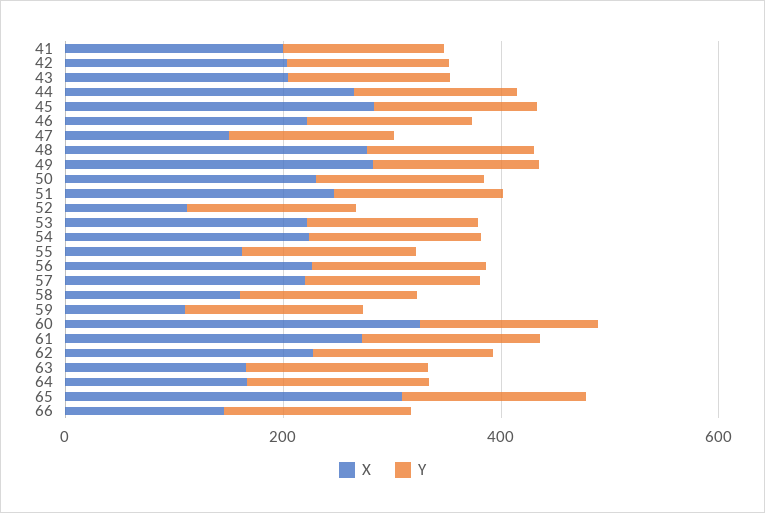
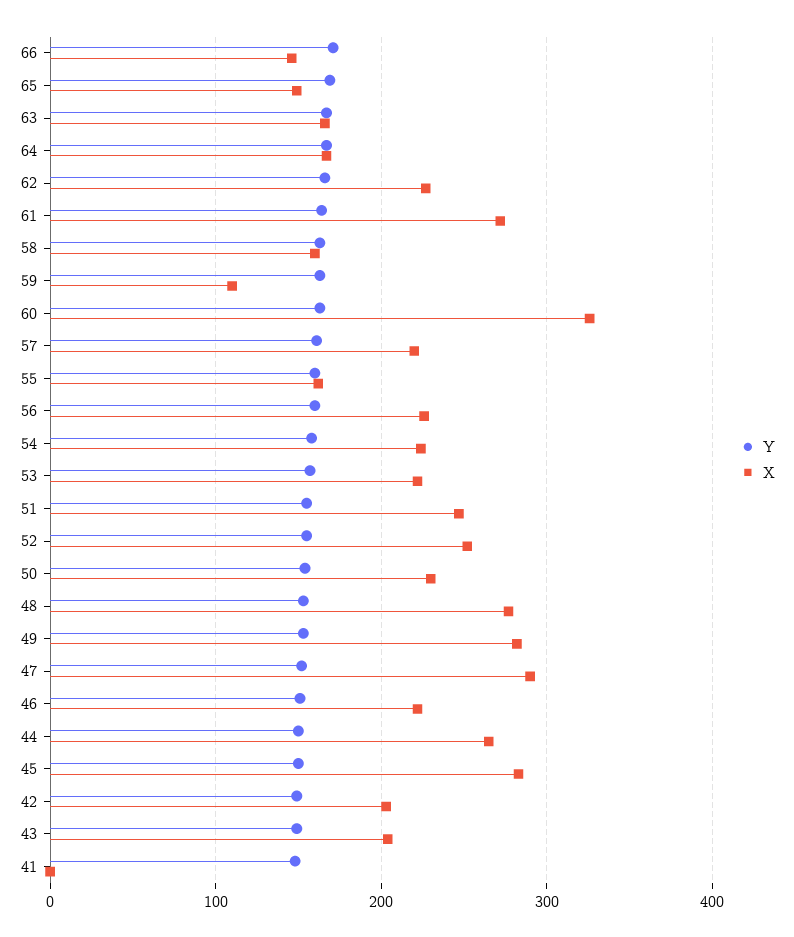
X, 41: 200 -> 0
X, 47: 150 -> 290
X, 52: 100 -> 250
X, 65: 300 -> 150

